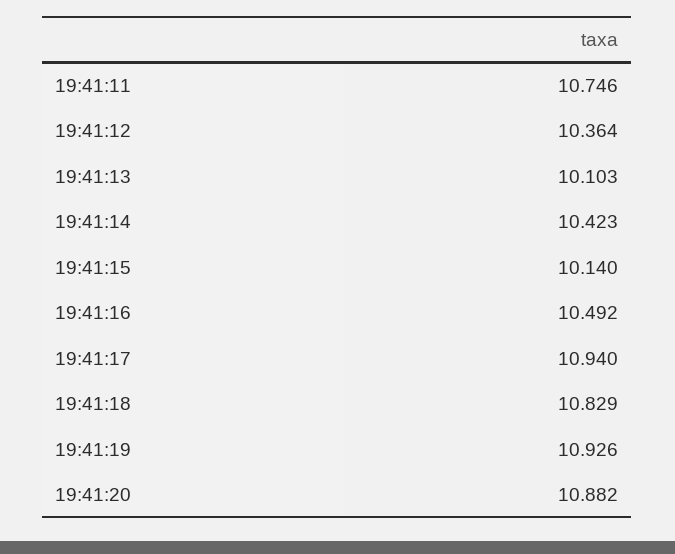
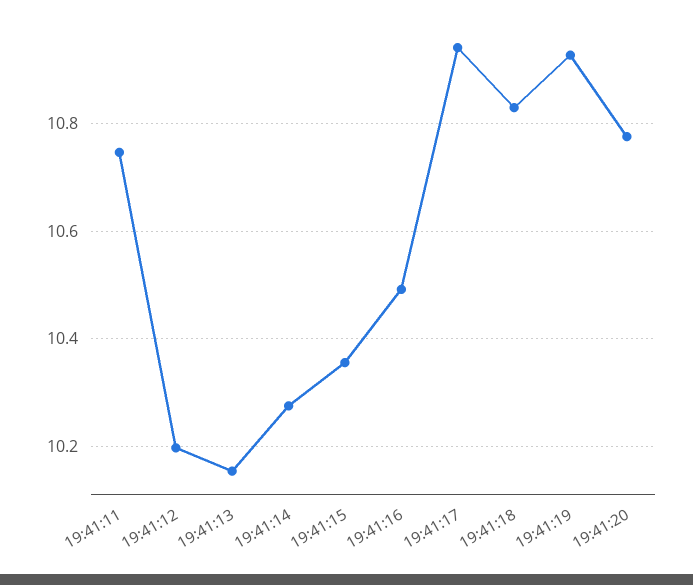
19:41:12: 10.364 -> 10.2
19:41:13: 10.103 -> 10.16
19:41:14: 10.423 -> 10.28
19:41:15: 10.14 -> 10.36
19:41:20: 10.882 -> 10.78

